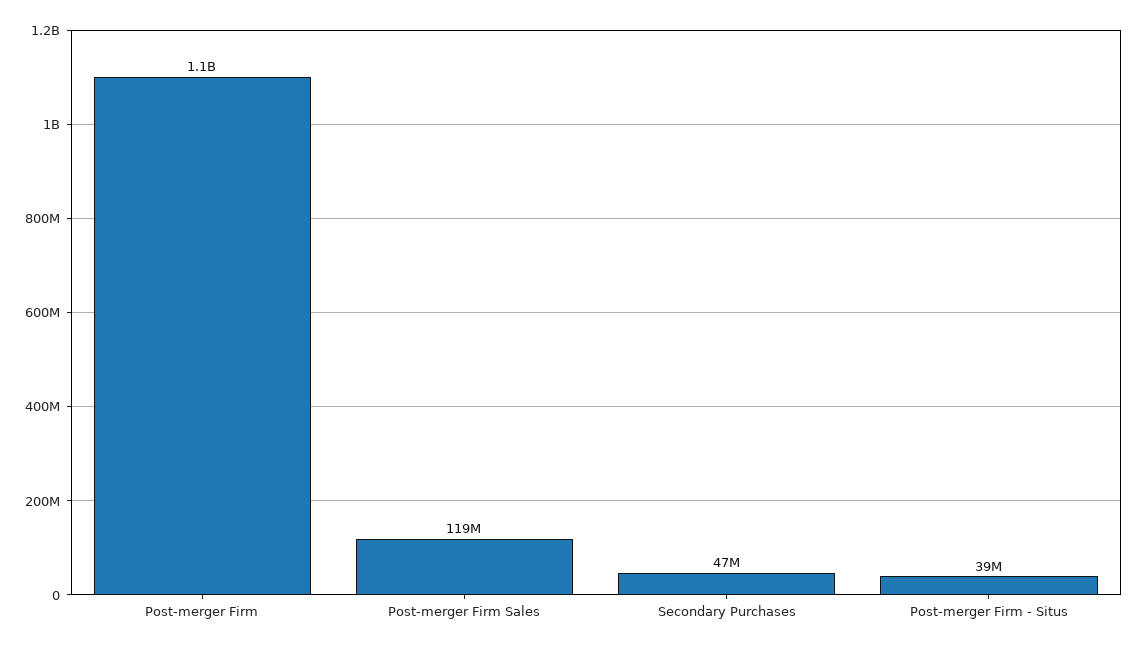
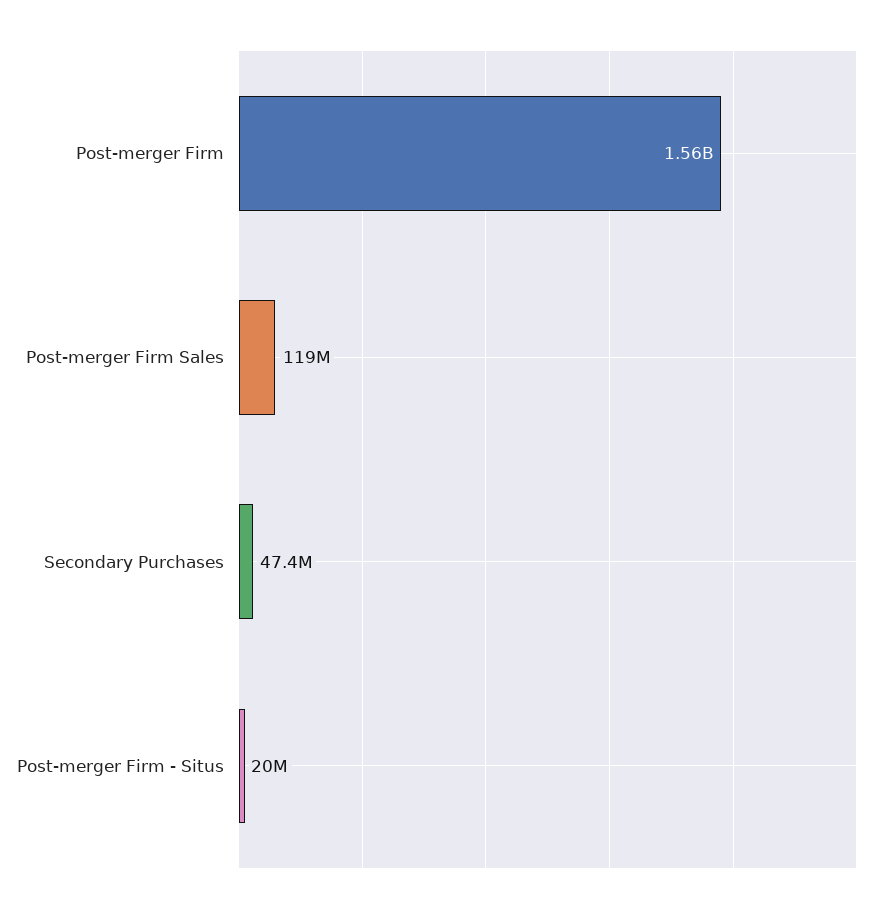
Post-merger Firm: 1100000000 -> 1560000000
Post-merger Firm - Situs: 39000000 -> 20000000

